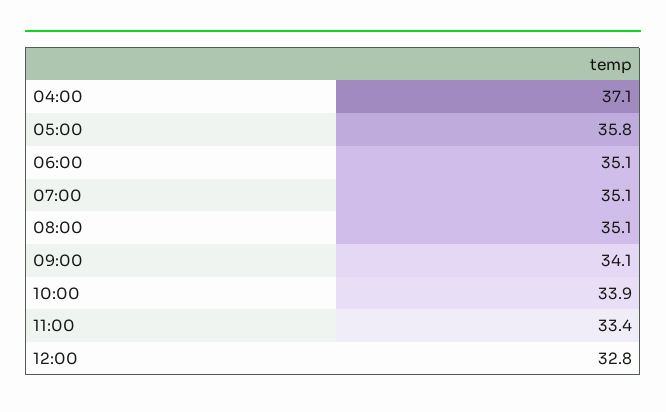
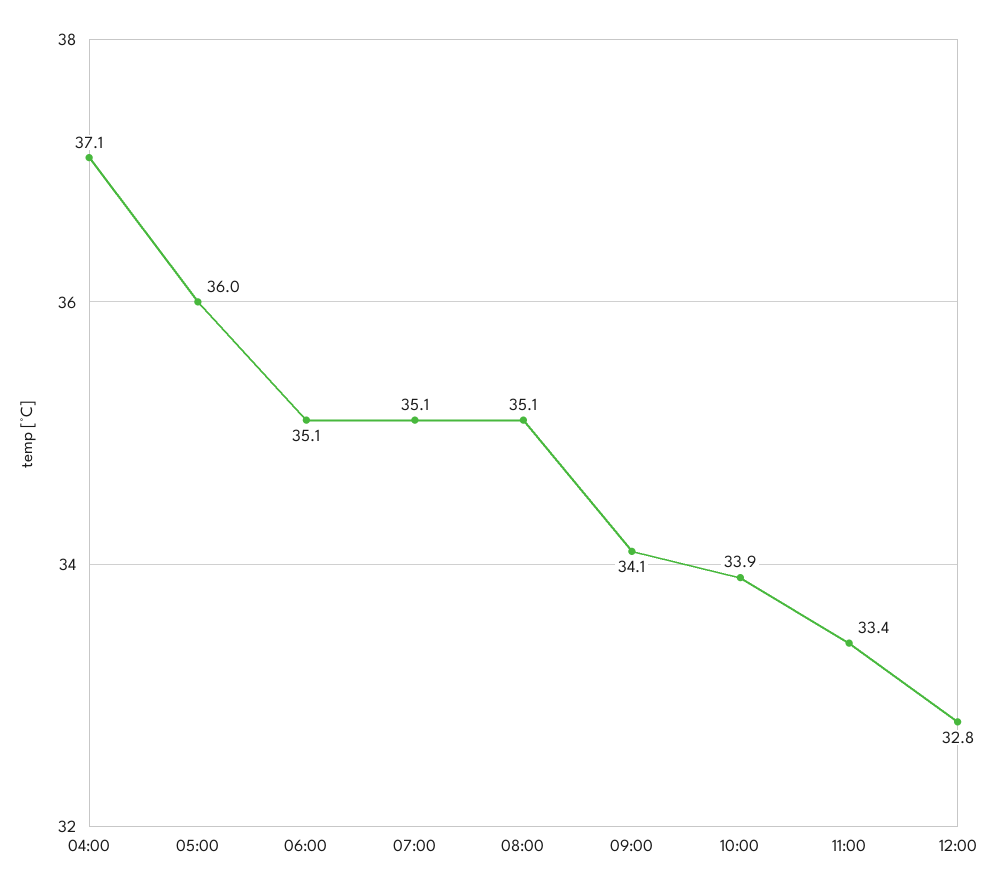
05:00: 35.8 -> 36

